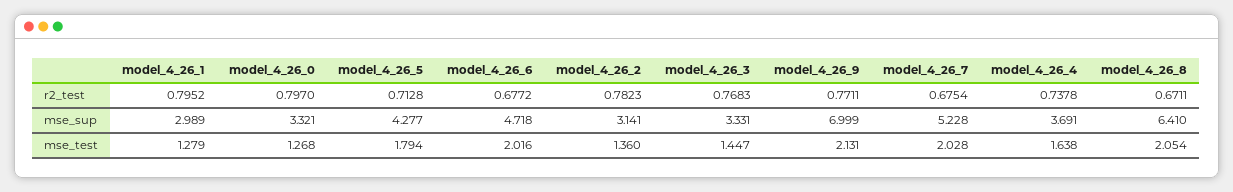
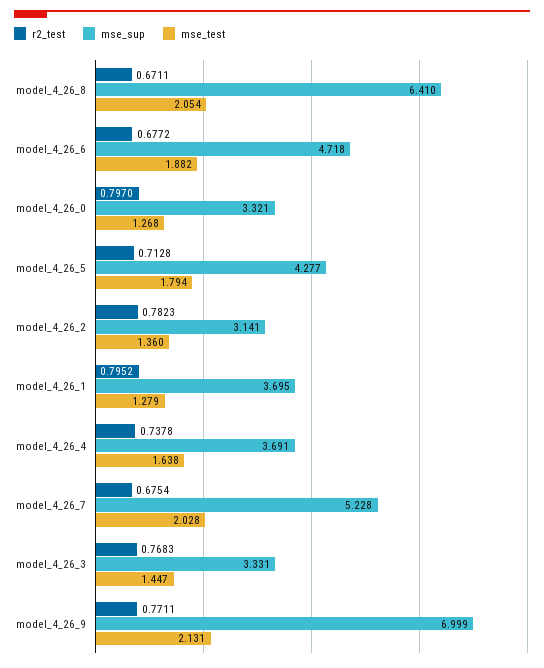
mse_sup, model_4_26_1: 2.989 -> 3.695
mse_test, model_4_26_6: 2.016 -> 1.882

